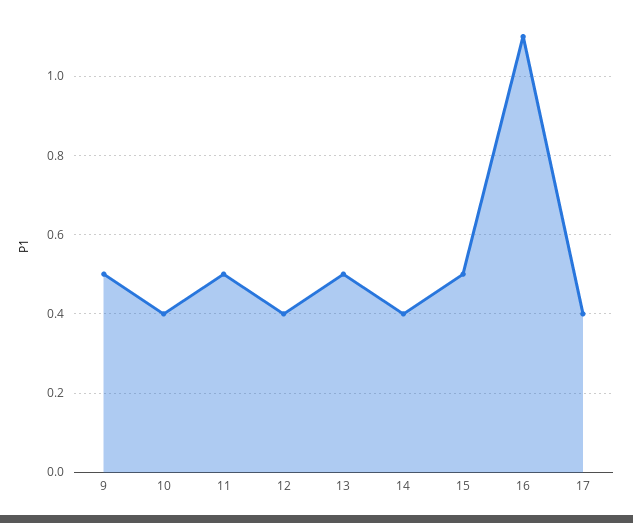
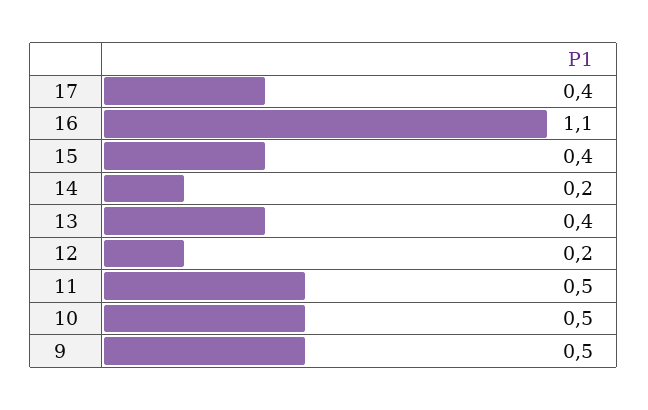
10: 0.4 -> 0.5
12: 0.4 -> 0.2
13: 0.5 -> 0.4
14: 0.4 -> 0.2
15: 0.5 -> 0.4

